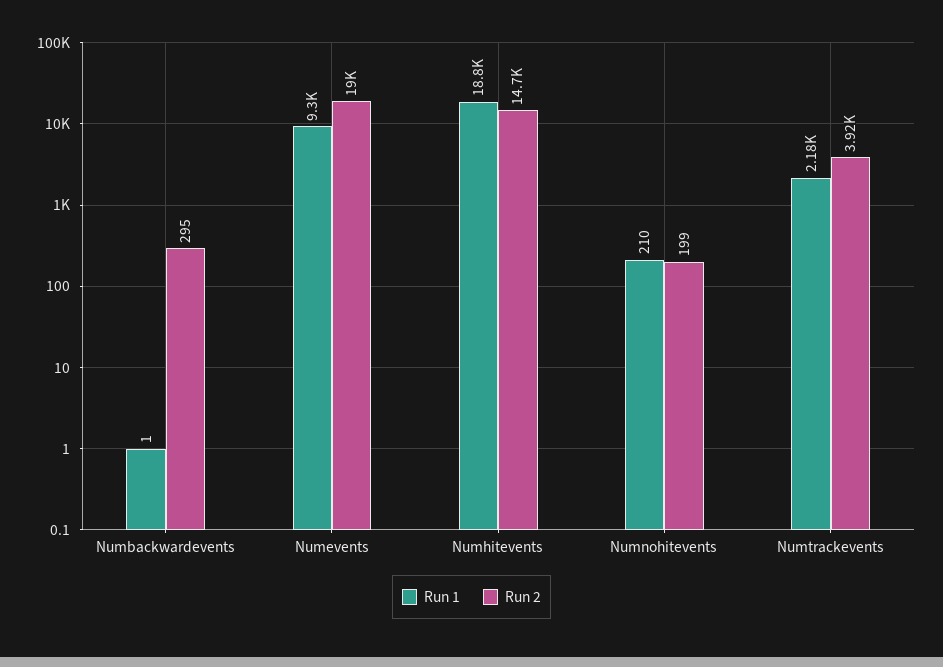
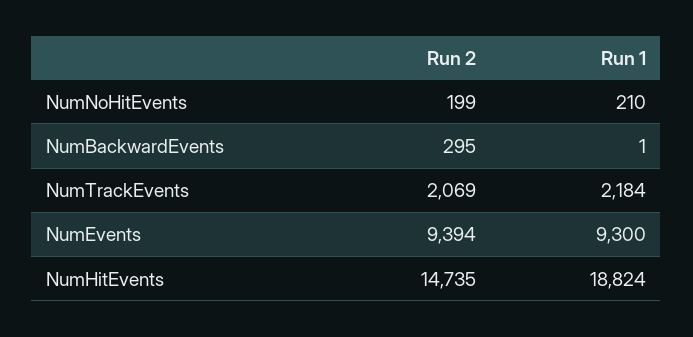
Run 2, Numevents: 19000 -> 9394
Run 2, Numtrackevents: 3920 -> 2069

